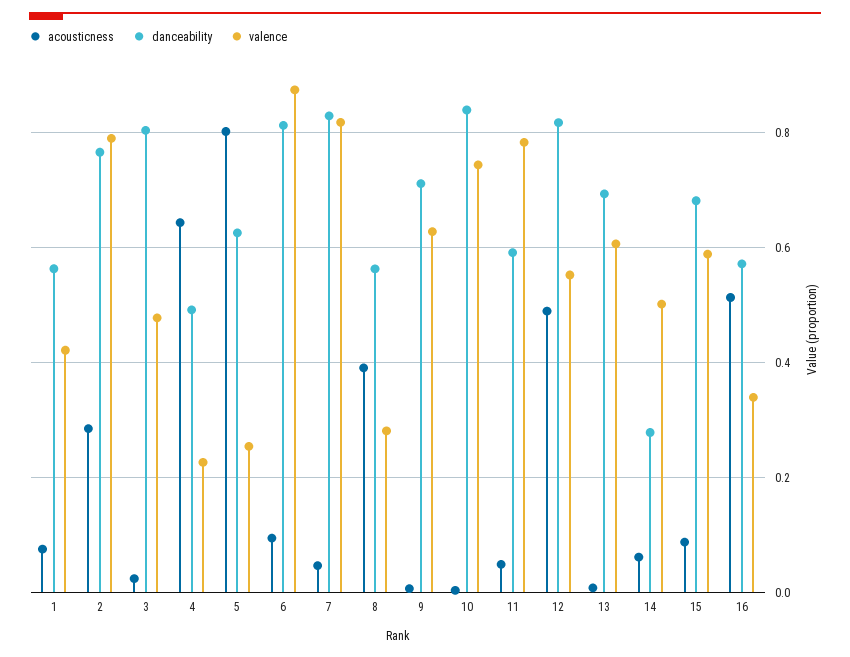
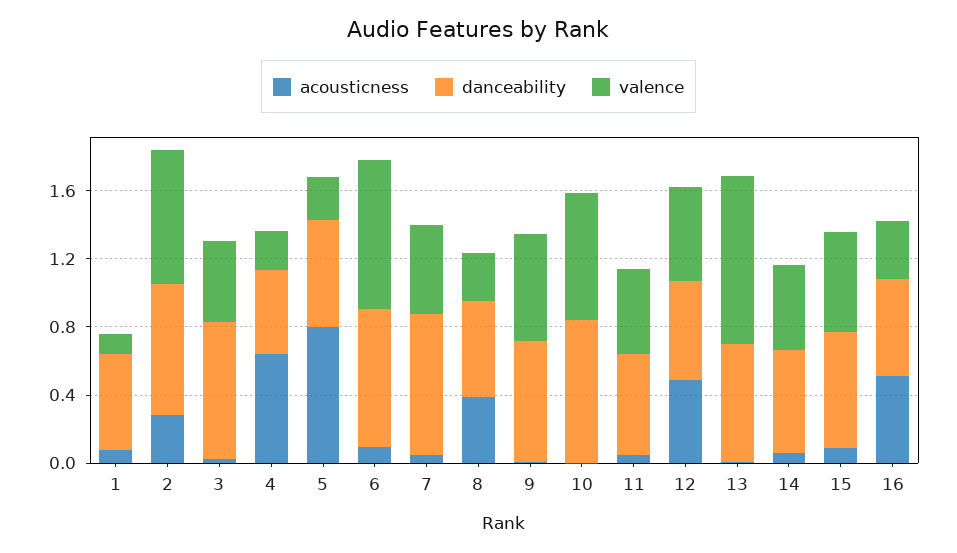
valence, 1: 0.42 -> 0.1
valence, 7: 0.82 -> 0.5
valence, 11: 0.78 -> 0.5
danceability, 12: 0.82 -> 0.6
valence, 13: 0.6 -> 1
danceability, 14: 0.28 -> 0.6

